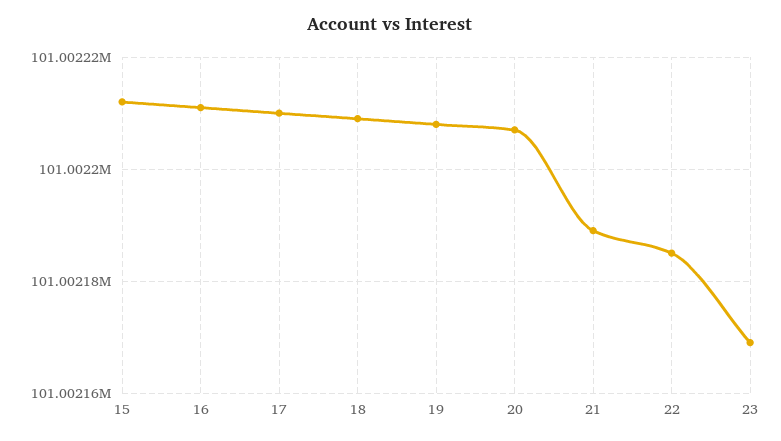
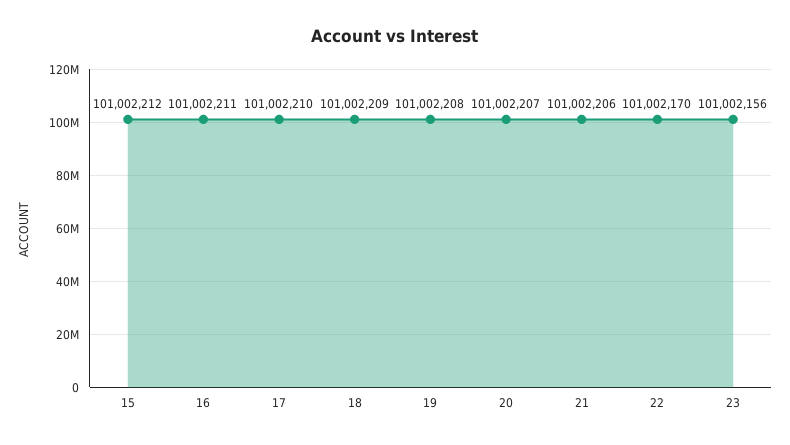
21: 101002190 -> 101002206
22: 101002185 -> 101002170
23: 101002170 -> 101002156

